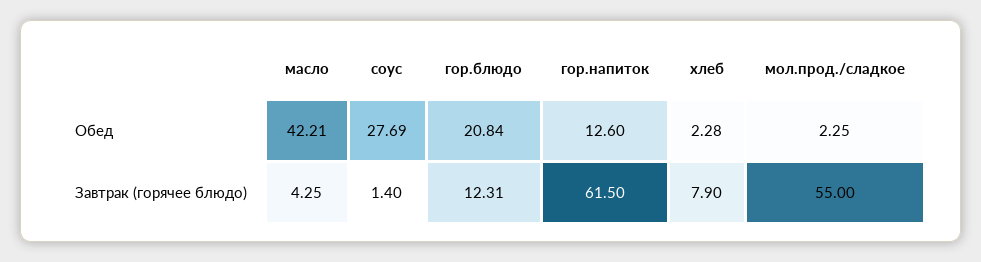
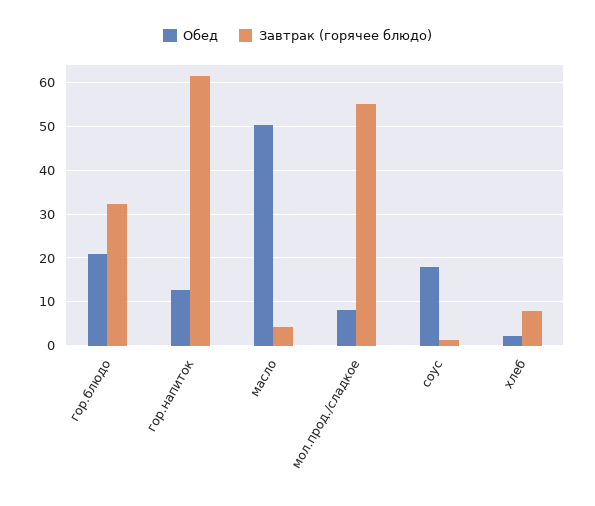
Обед, масло: 42.21 -> 50
Обед, соус: 27.69 -> 18
Обед, мол.прод./сладкое: 2.25 -> 8
Завтрак (горячее блюдо), гор.блюдо: 12.31 -> 32

